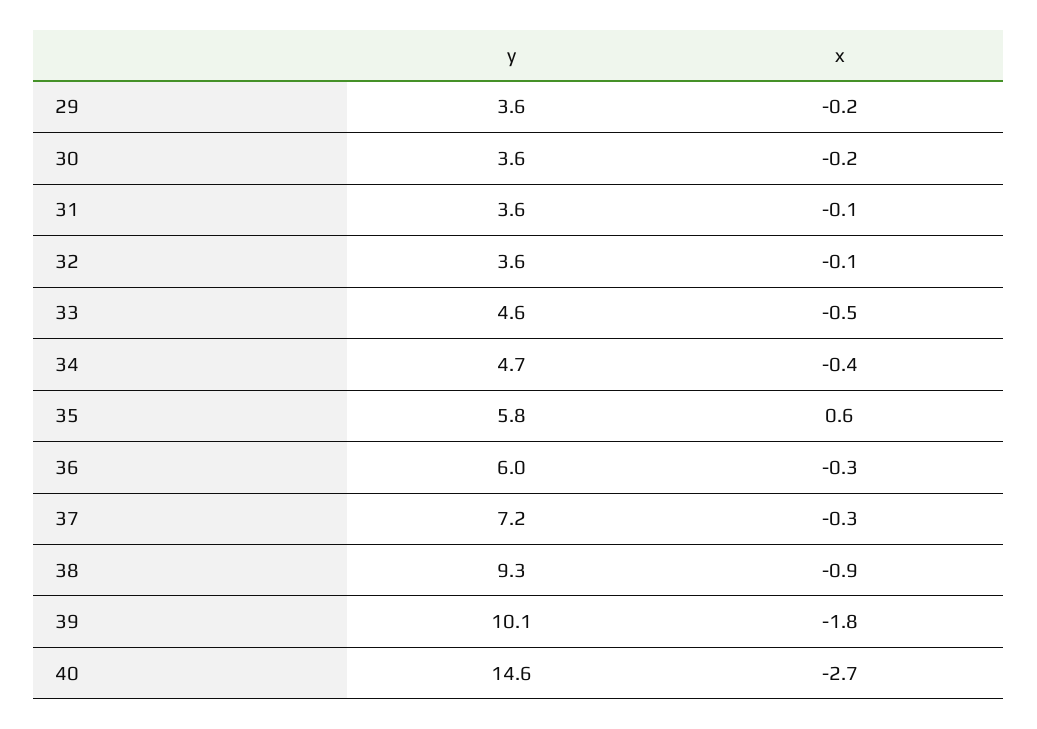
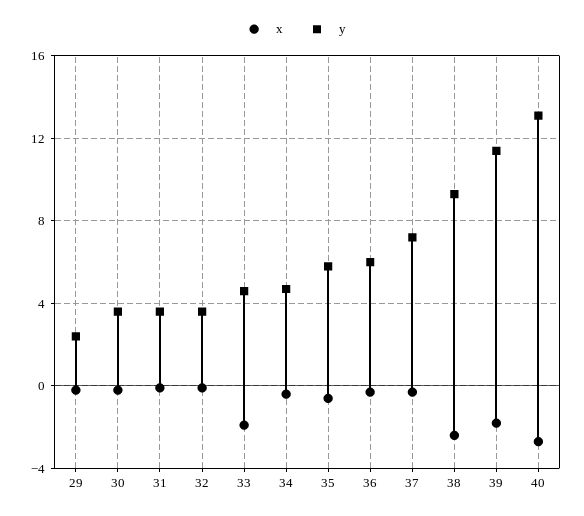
y, 29: 3.6 -> 2.5
x, 33: -0.5 -> -2
x, 35: 0.6 -> -0.5
x, 38: -0.9 -> -2.5
y, 39: 10.1 -> 11.5
y, 40: 14.6 -> 13

